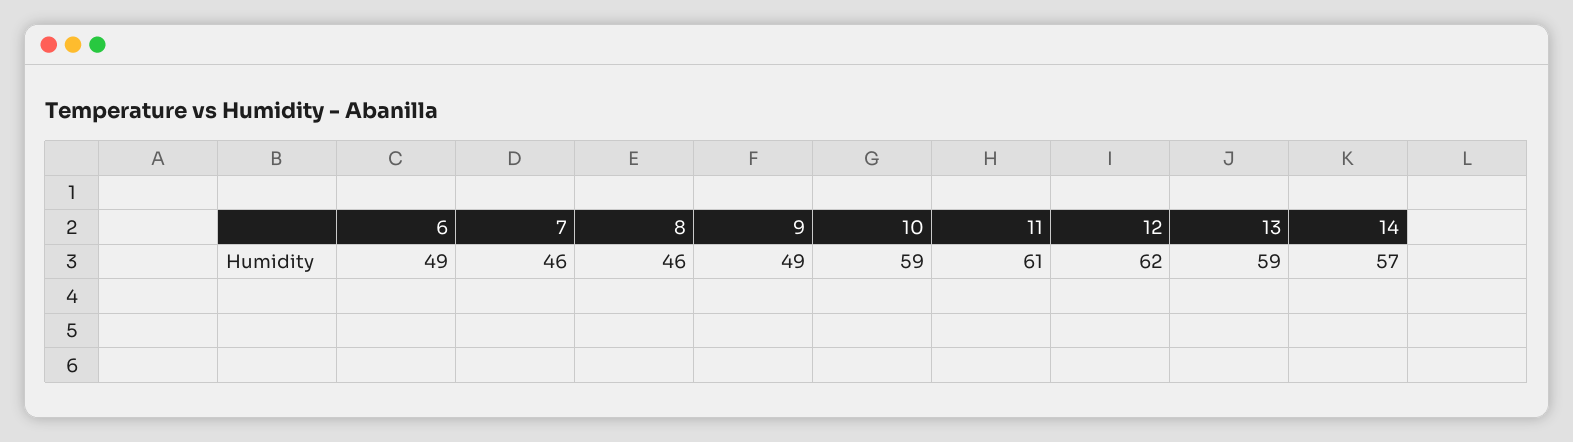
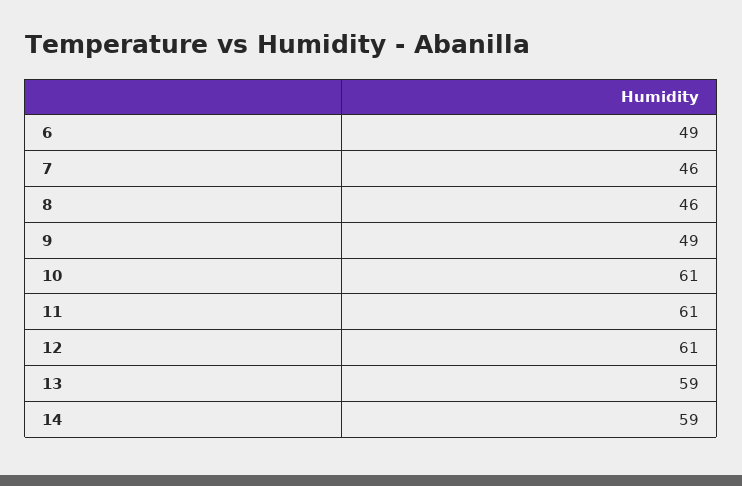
10: 59 -> 61
12: 62 -> 61
14: 57 -> 59

